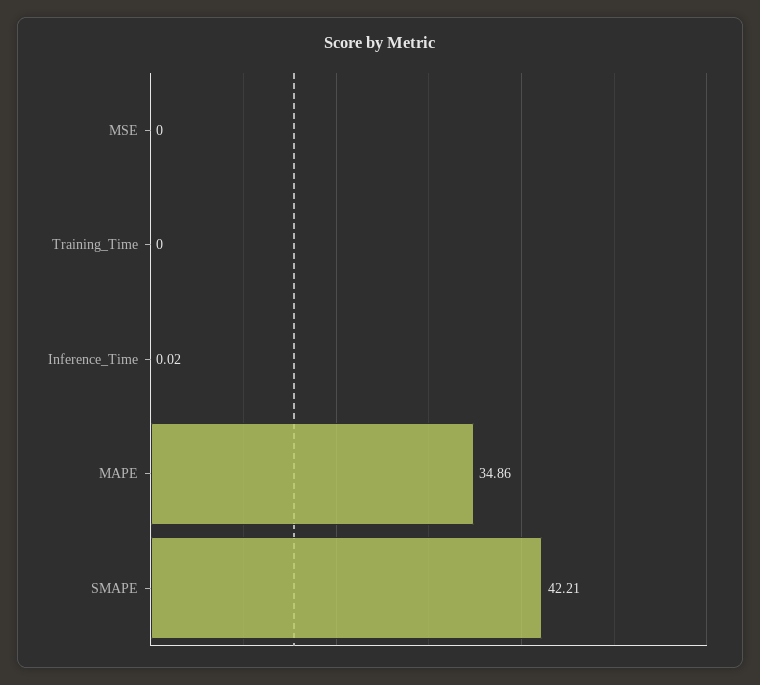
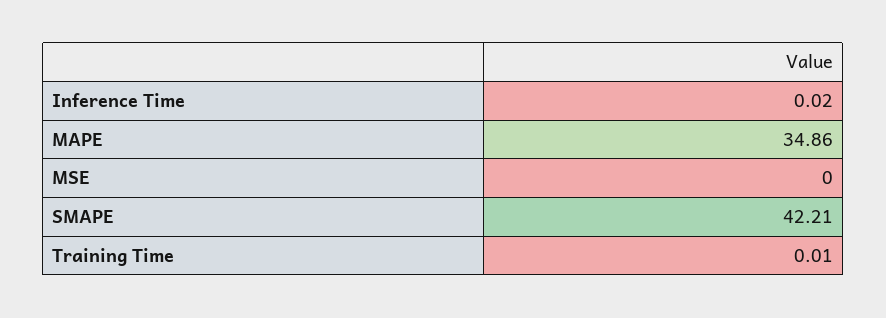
Training_Time: 0 -> 0.01

